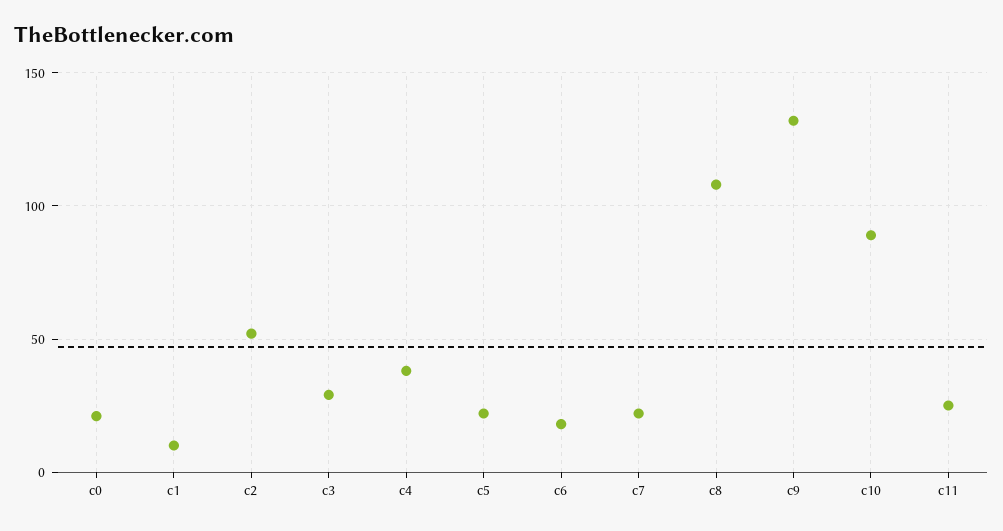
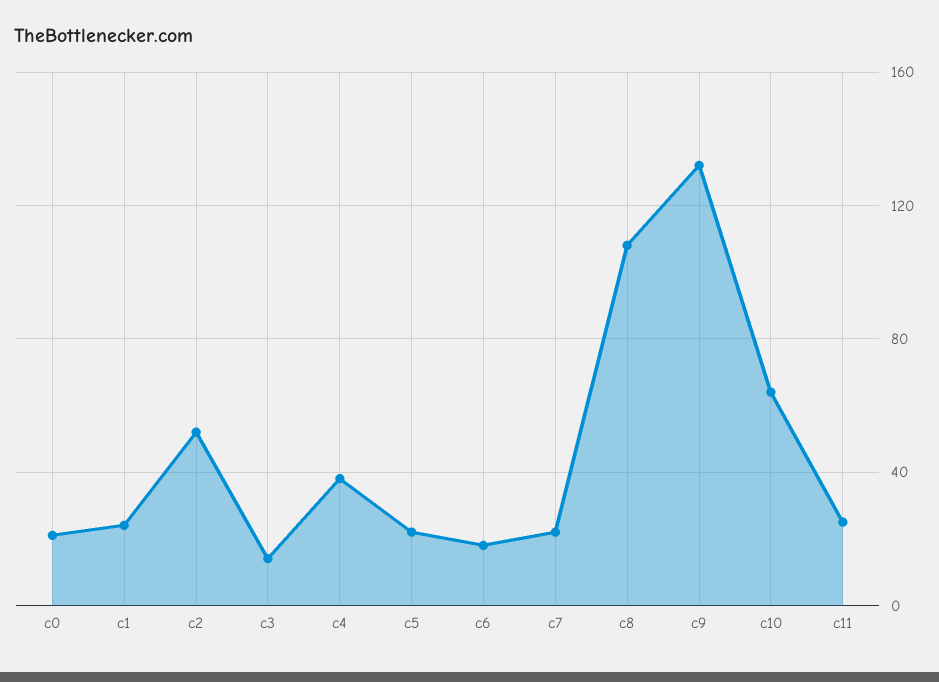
c1: 10 -> 25
c3: 30 -> 15
c10: 90 -> 65

